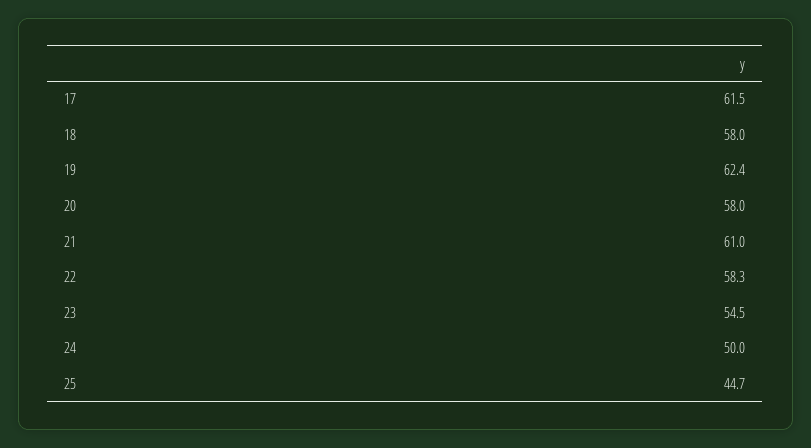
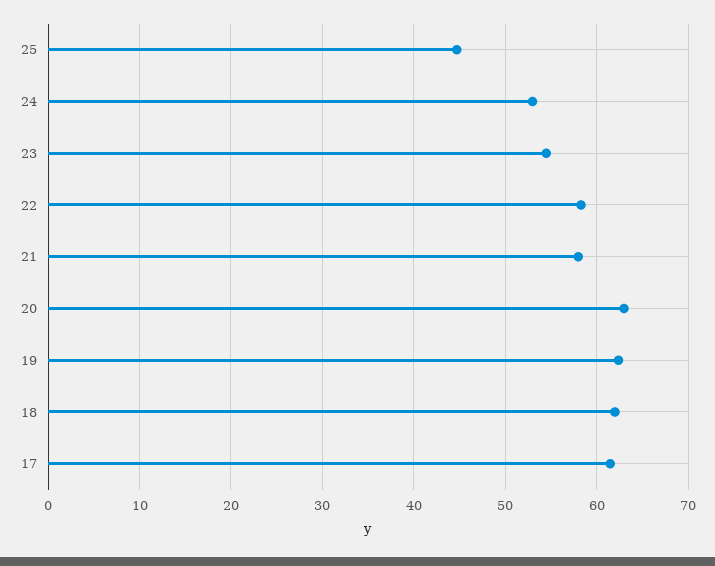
18: 58 -> 62
20: 58 -> 63
21: 61 -> 58
24: 50 -> 53

